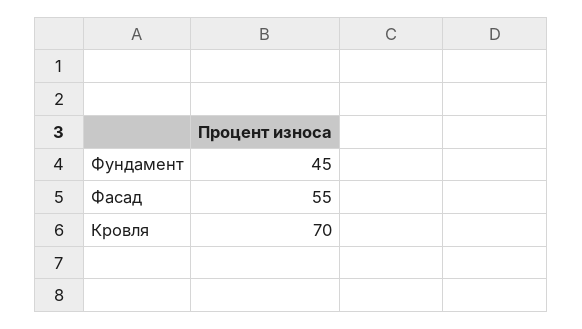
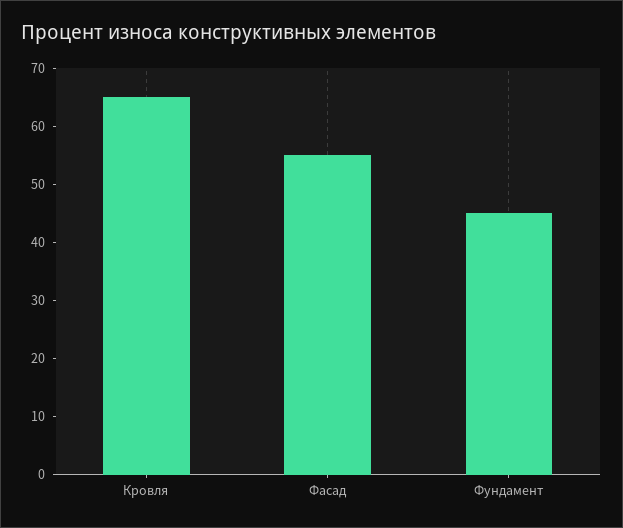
Кровля: 70 -> 65

